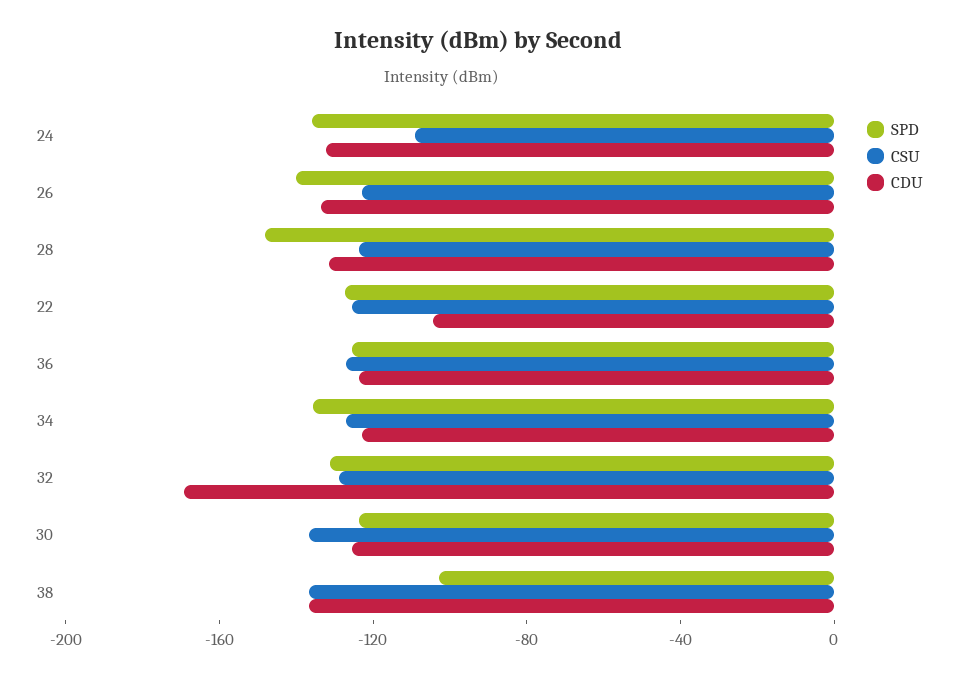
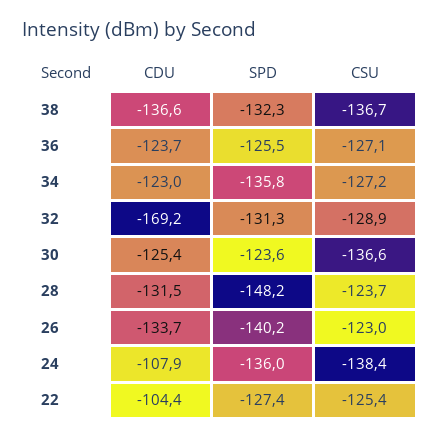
CSU, 24: -110 -> -138.4
CDU, 24: -130 -> -107.9
SPD, 38: -100 -> -132.3

